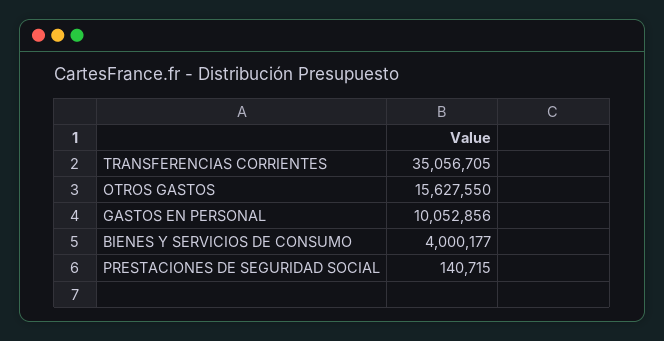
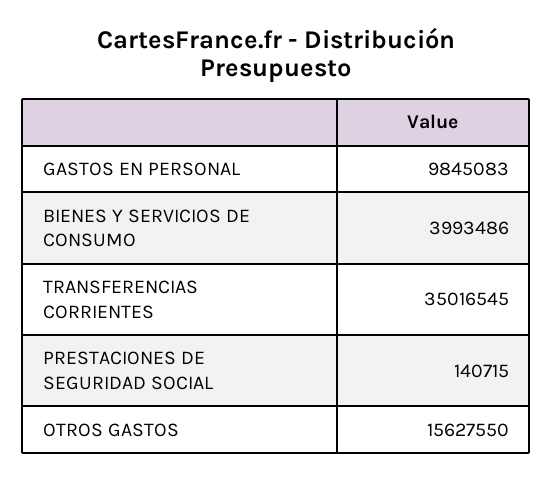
TRANSFERENCIAS CORRIENTES: 35056705 -> 35016545
GASTOS EN PERSONAL: 10052856 -> 9845083
BIENES Y SERVICIOS DE CONSUMO: 4000177 -> 3993486

